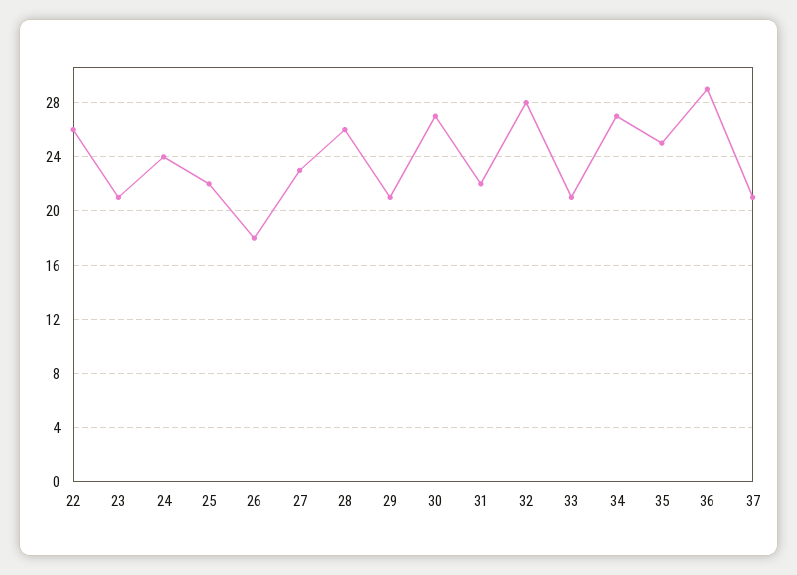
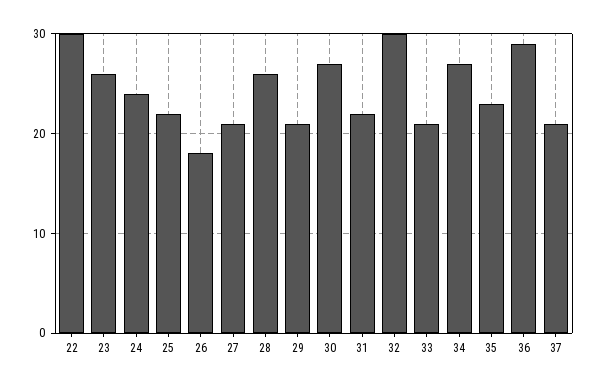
22: 26 -> 30
23: 21 -> 26
27: 23 -> 21
32: 28 -> 30
35: 25 -> 23

